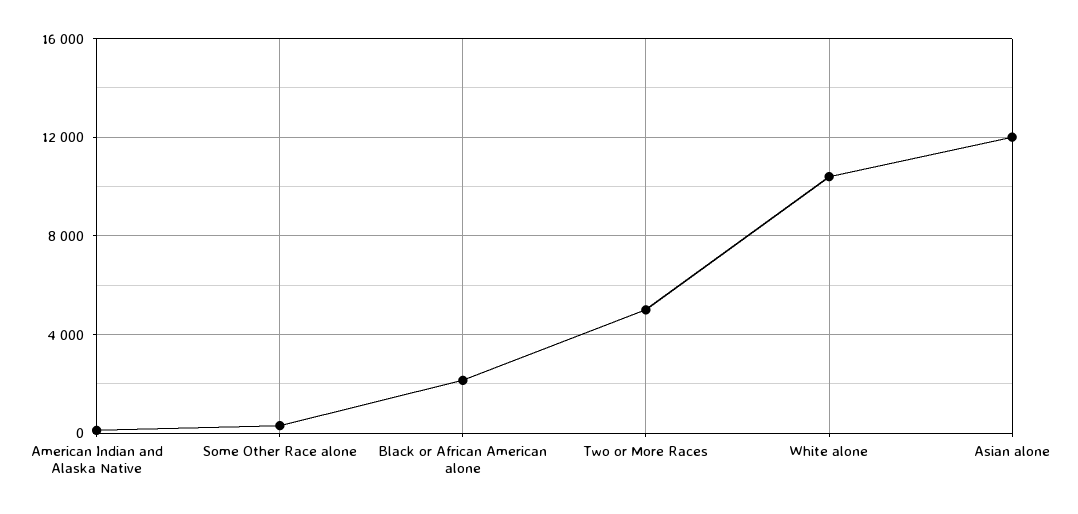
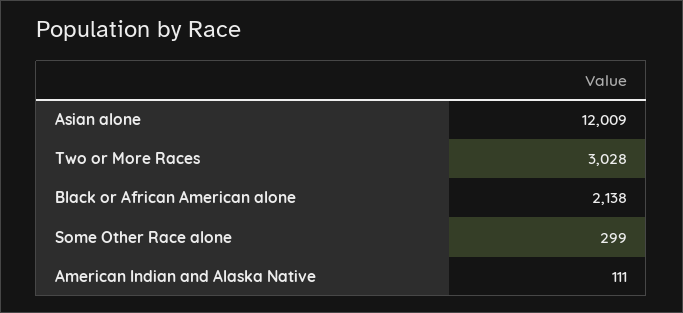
Two or More Races: 5000 -> 3028
White alone: 10500 -> none

